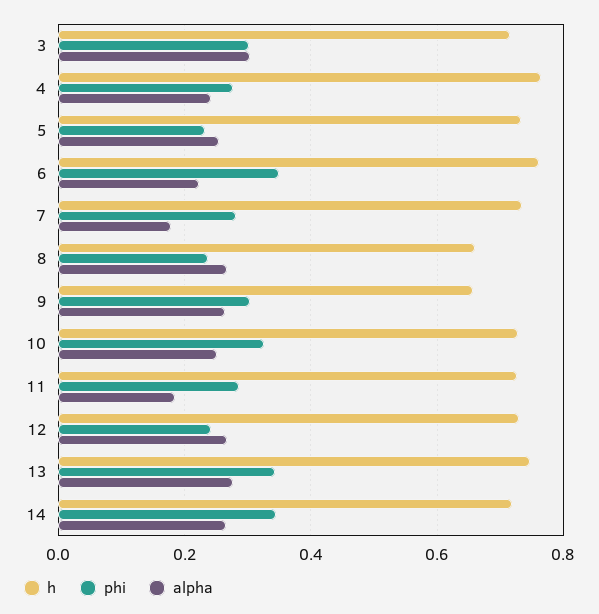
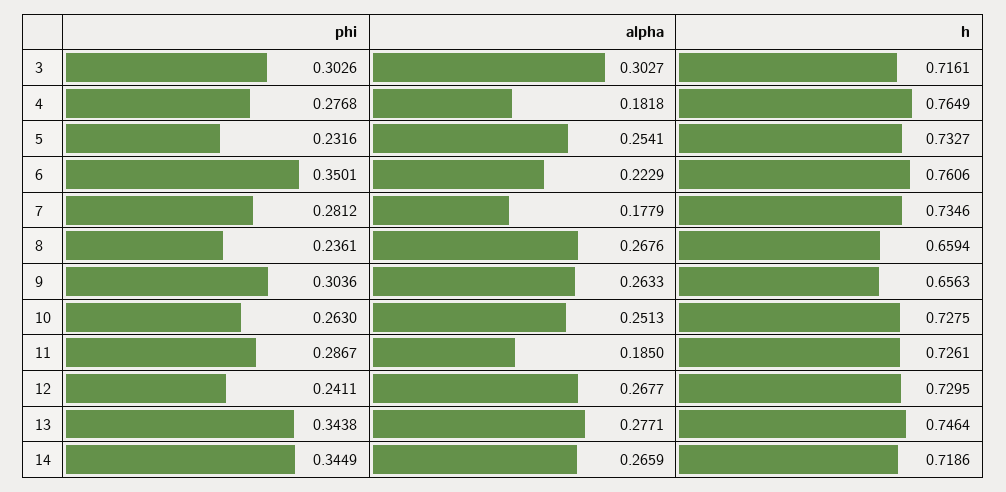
alpha, 4: 0.24 -> 0.1818
phi, 10: 0.32 -> 0.263

